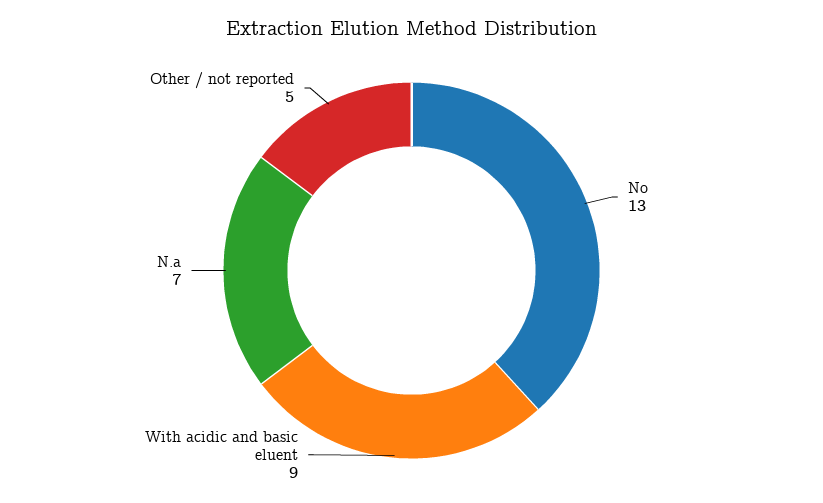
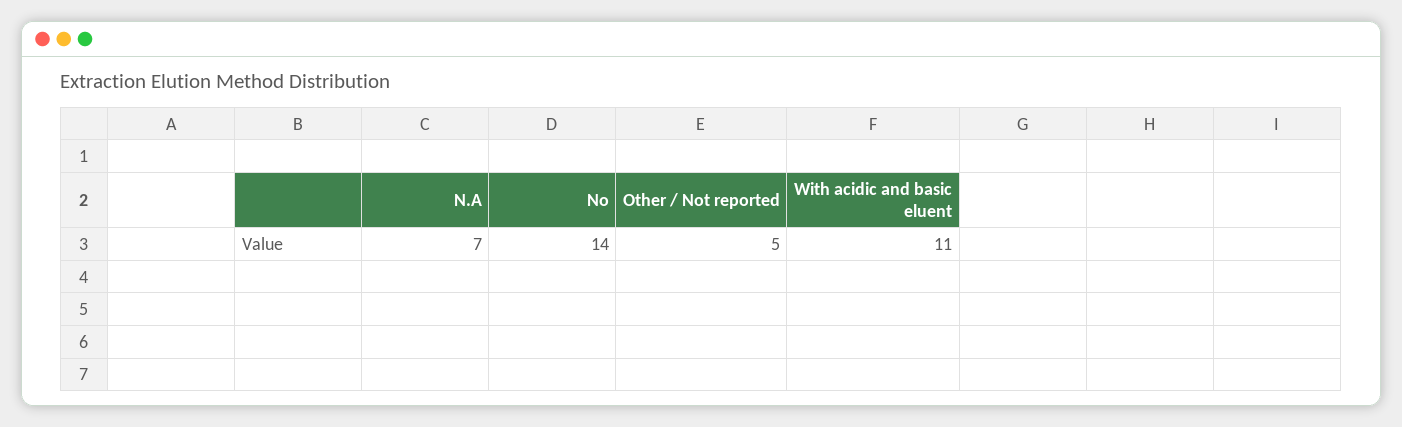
No: 13 -> 14
With acidic and basic eluent: 9 -> 11

